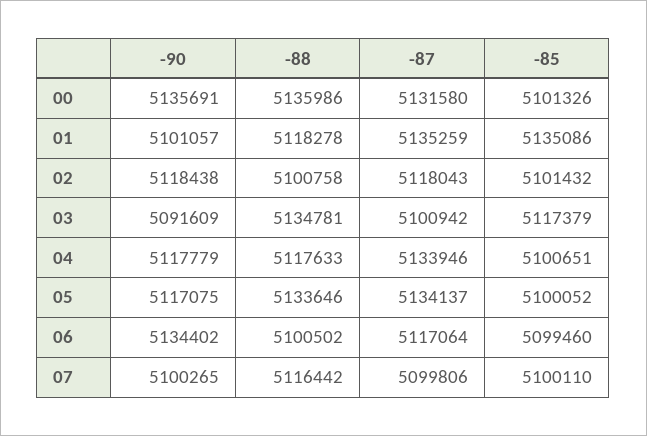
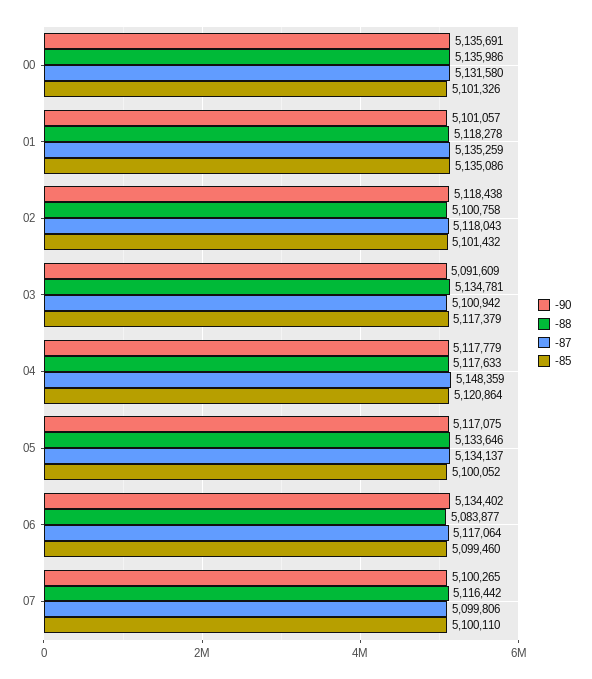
-87, 04: 5133946 -> 5148359
-85, 04: 5100651 -> 5120864
-88, 06: 5100502 -> 5083877

